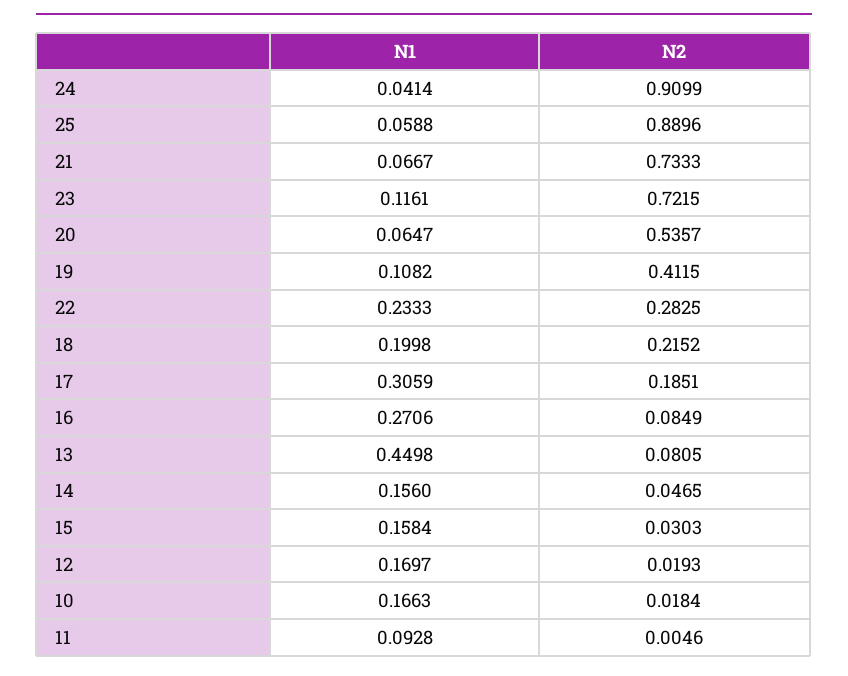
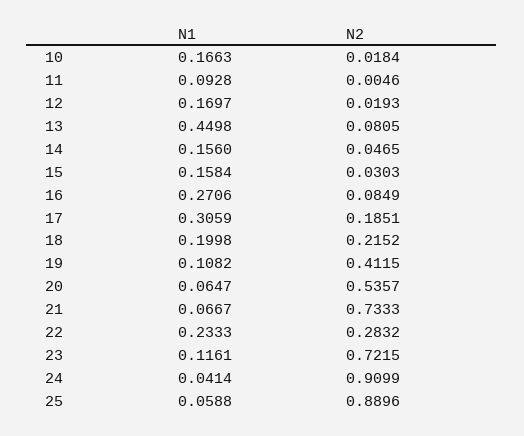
N2, 22: 0.2825 -> 0.2832

